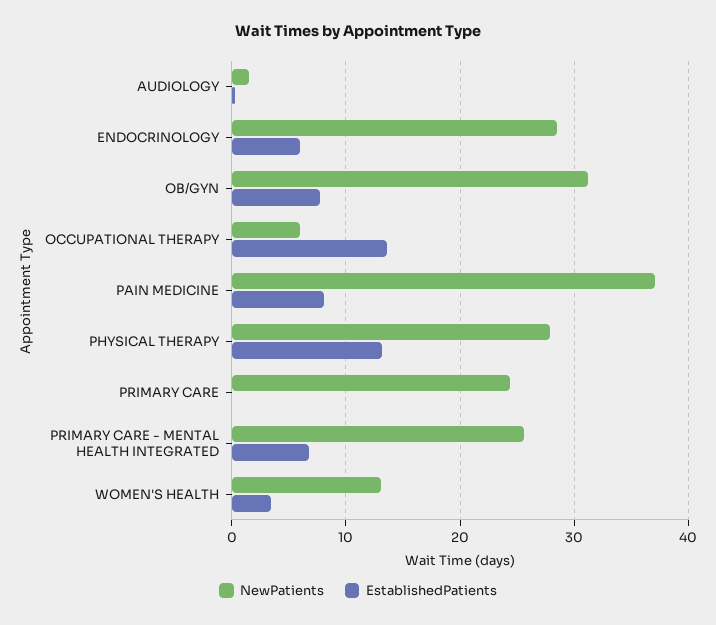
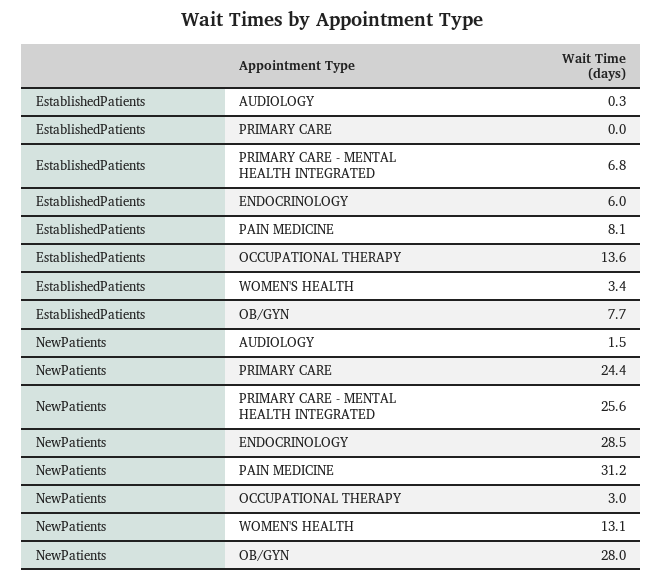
NewPatients, OB/GYN: 31 -> 28
NewPatients, OCCUPATIONAL THERAPY: 6 -> 3
NewPatients, PAIN MEDICINE: 37 -> 31.2
NewPatients, PHYSICAL THERAPY: 28 -> none
EstablishedPatients, PHYSICAL THERAPY: 13 -> none

